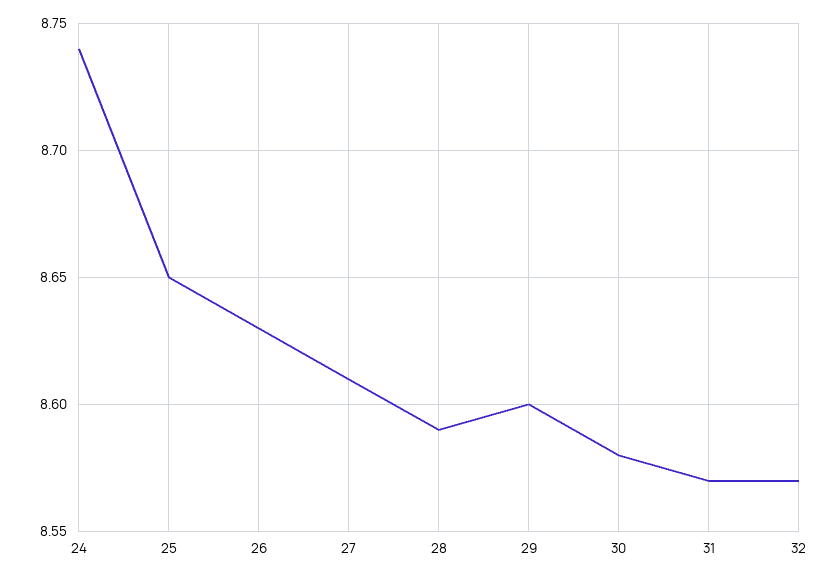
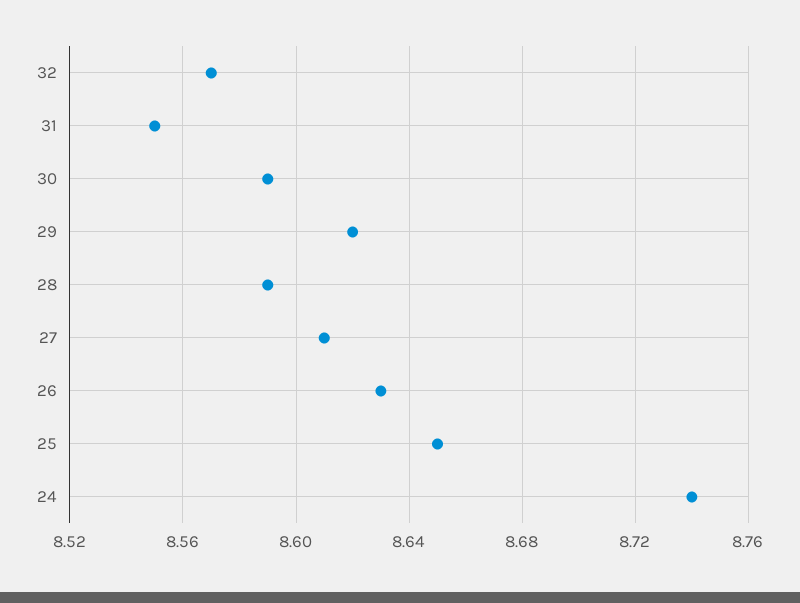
29: 8.6 -> 8.62
30: 8.58 -> 8.59
31: 8.57 -> 8.55

